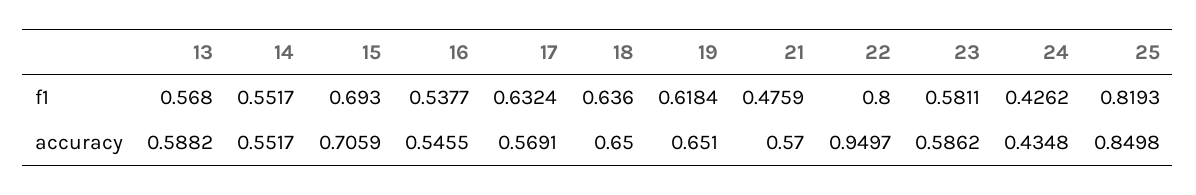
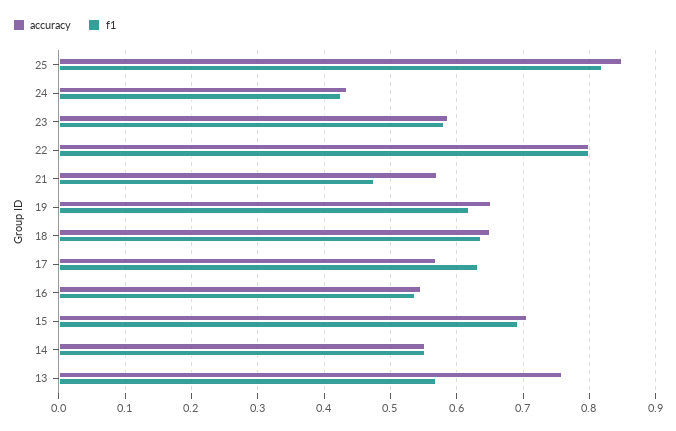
accuracy, 13: 0.5882 -> 0.76
accuracy, 22: 0.9497 -> 0.8

